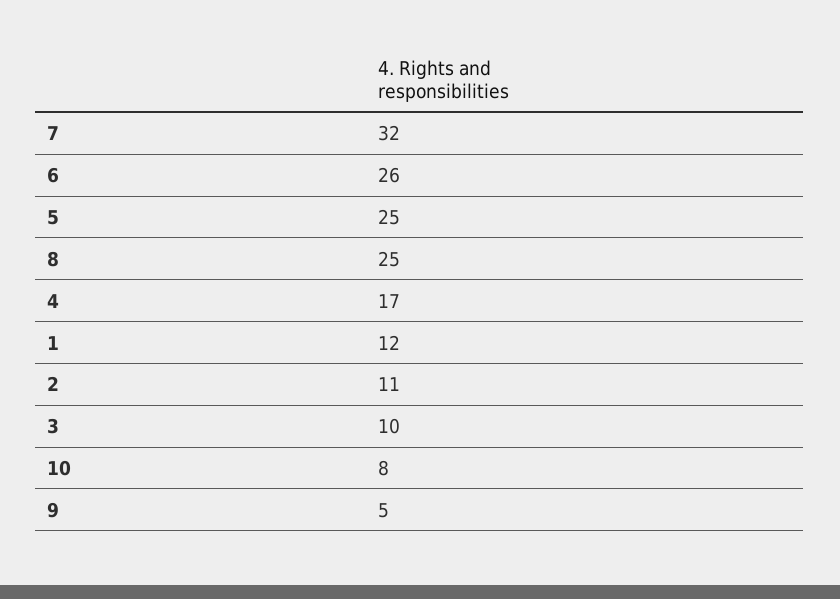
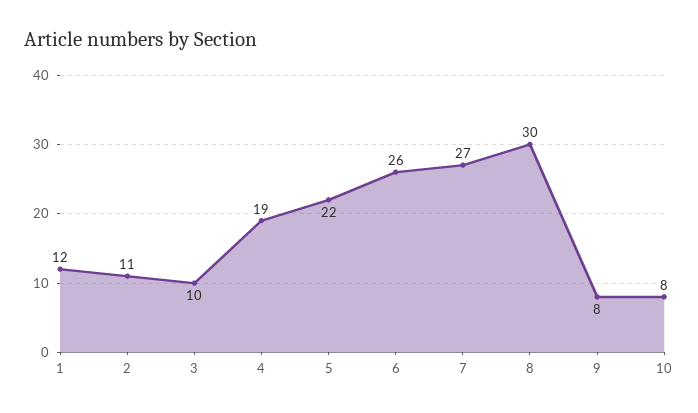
7: 32 -> 27
5: 25 -> 22
8: 25 -> 30
4: 17 -> 19
9: 5 -> 8

